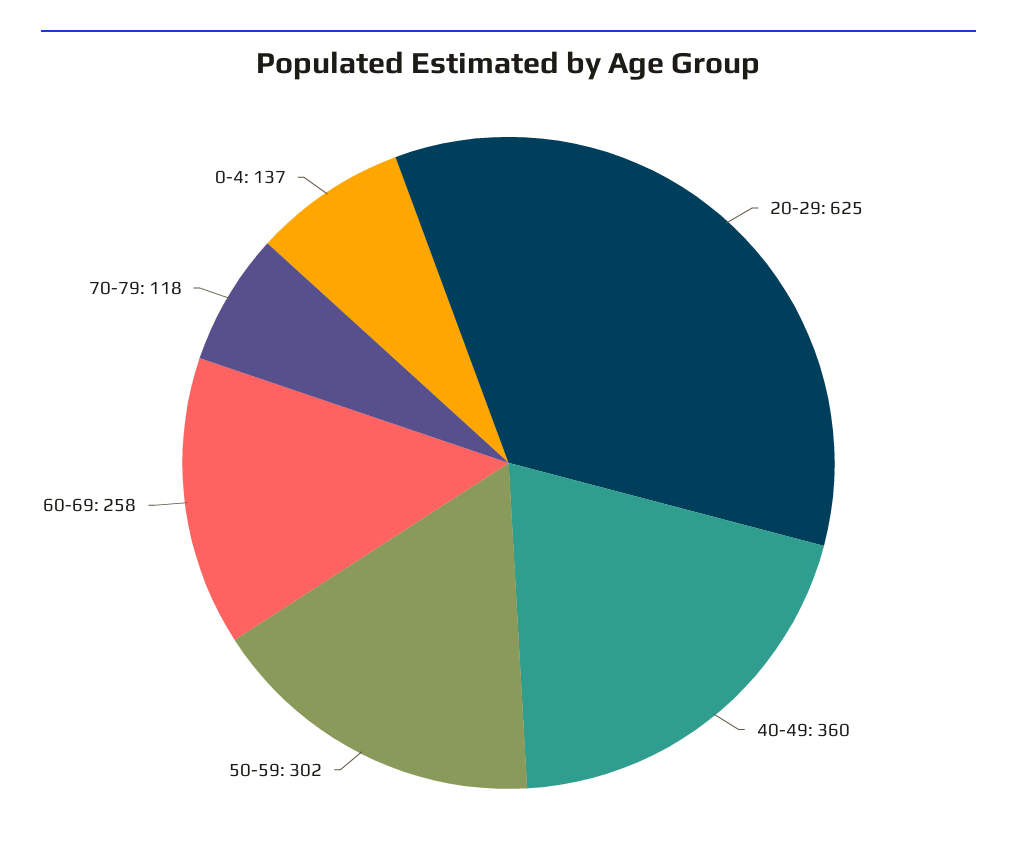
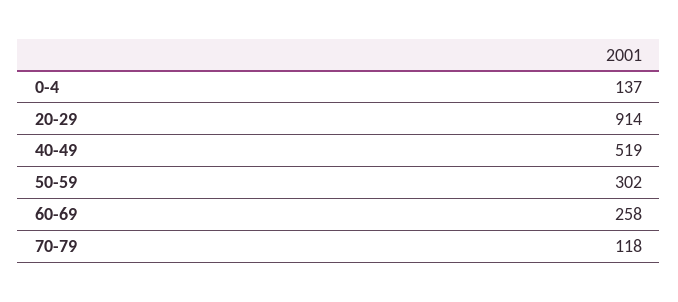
20-29: 625 -> 914
40-49: 360 -> 519

